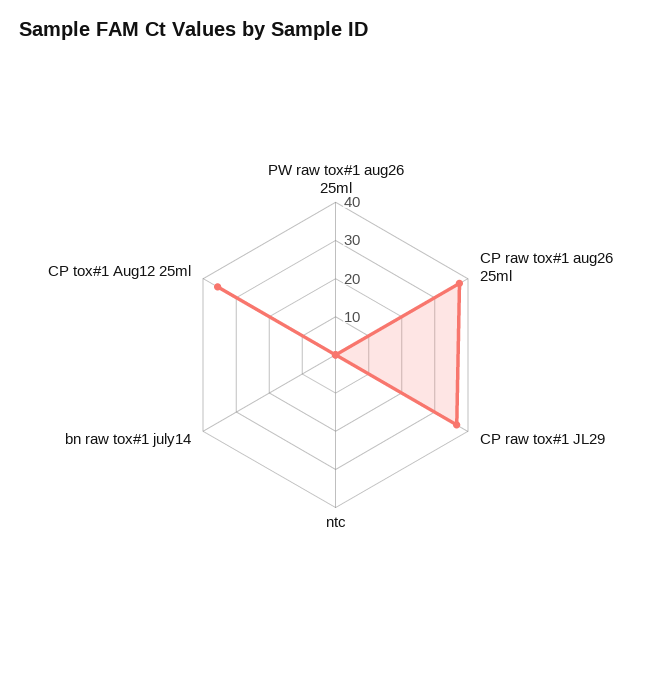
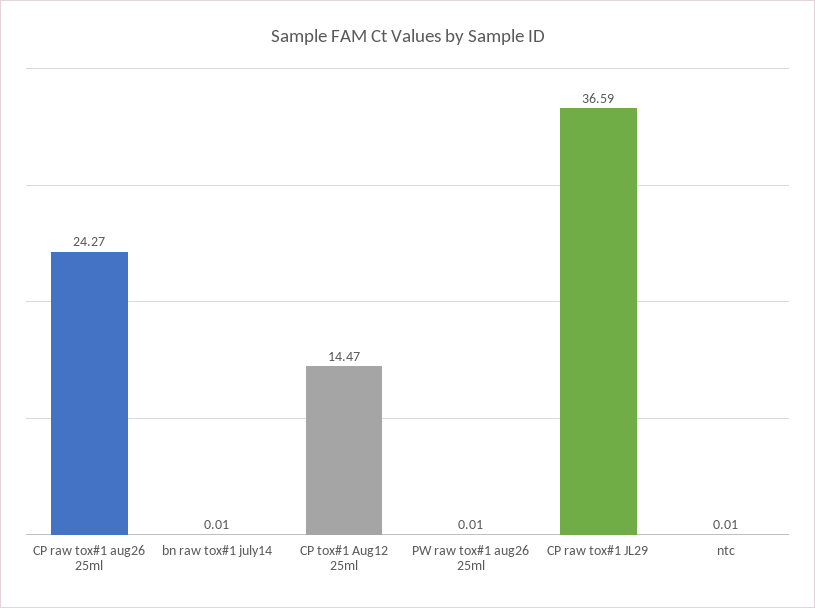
CP raw tox#1 aug26 25ml: 37.5 -> 24.27
CP tox#1 Aug12 25ml: 35 -> 14.47

